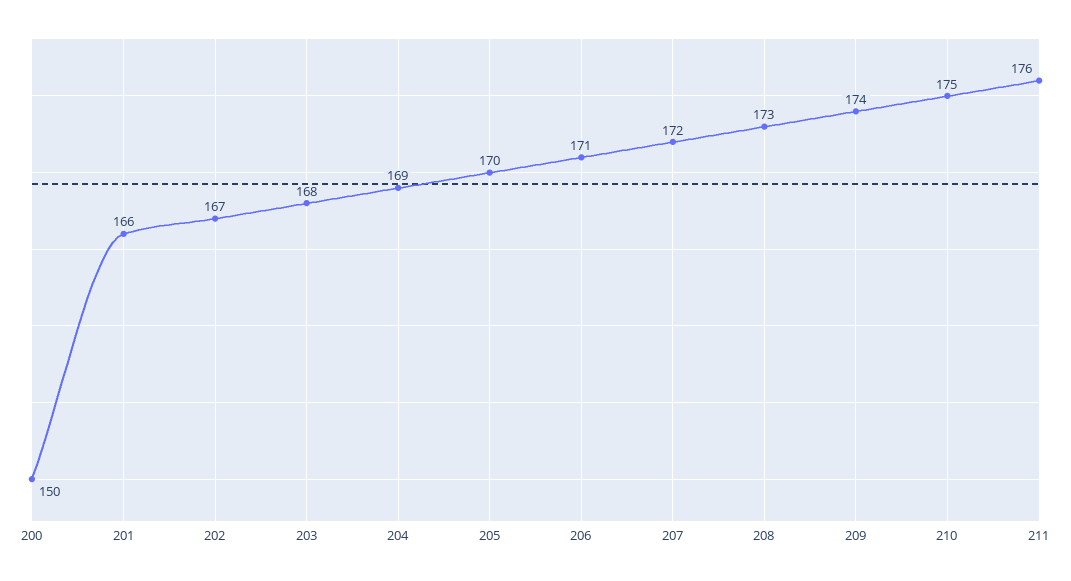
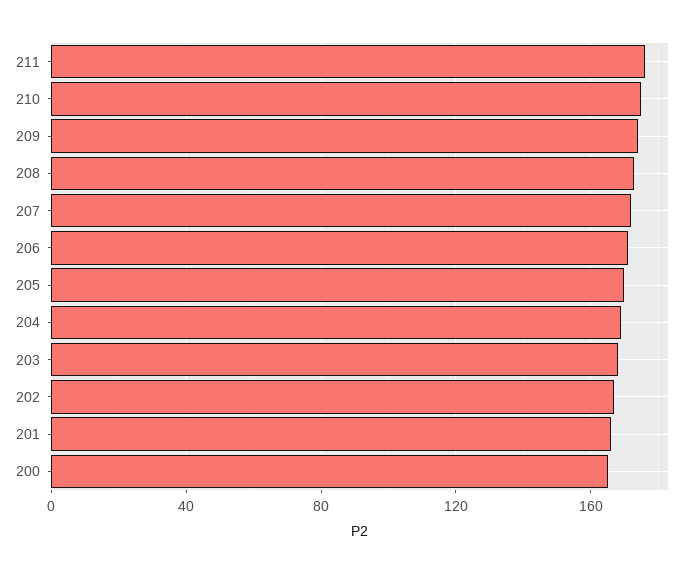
200: 150 -> 165

